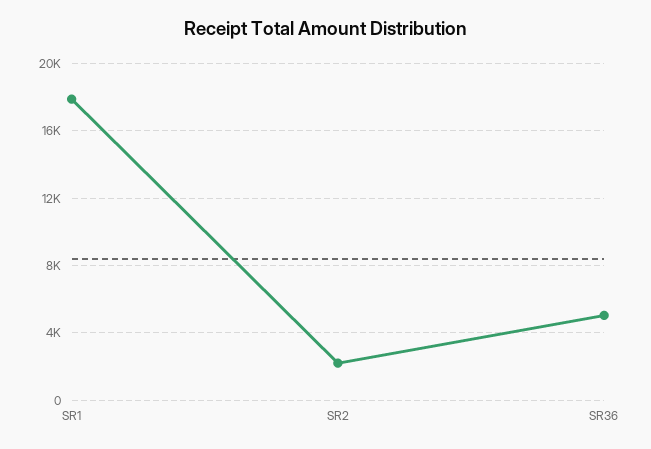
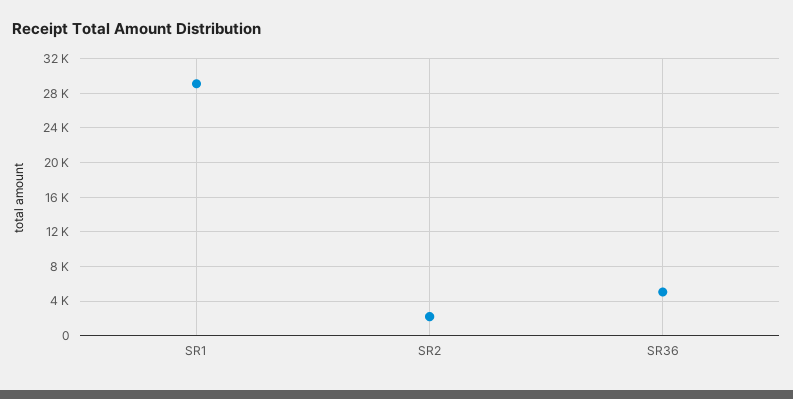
SR1: 18000 -> 29000

